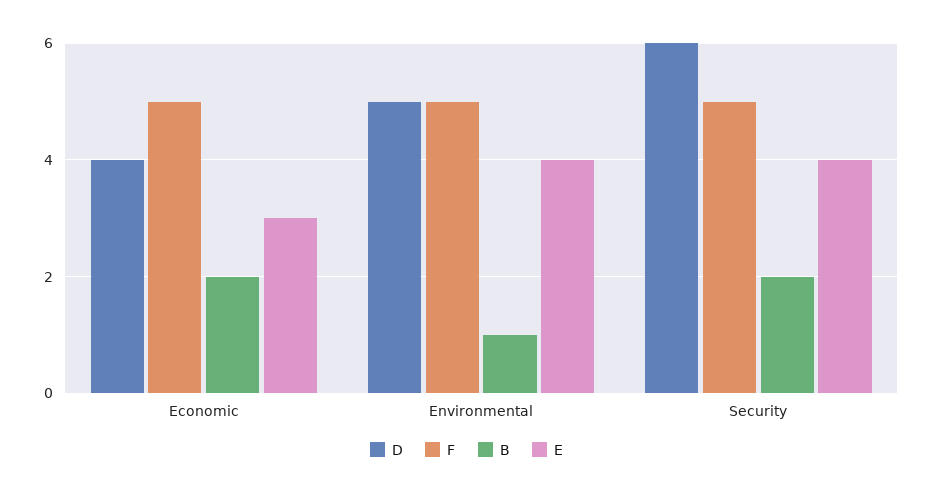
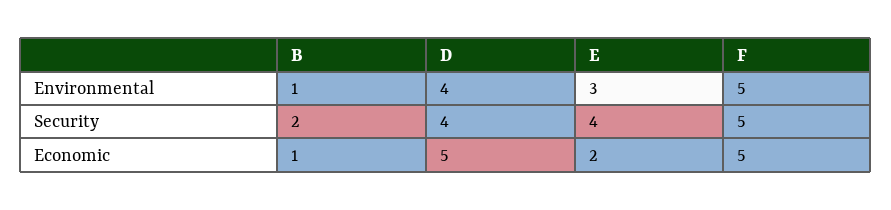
D, Economic: 4 -> 5
B, Economic: 2 -> 1
E, Economic: 3 -> 2
D, Environmental: 5 -> 4
E, Environmental: 4 -> 3
D, Security: 6 -> 4

